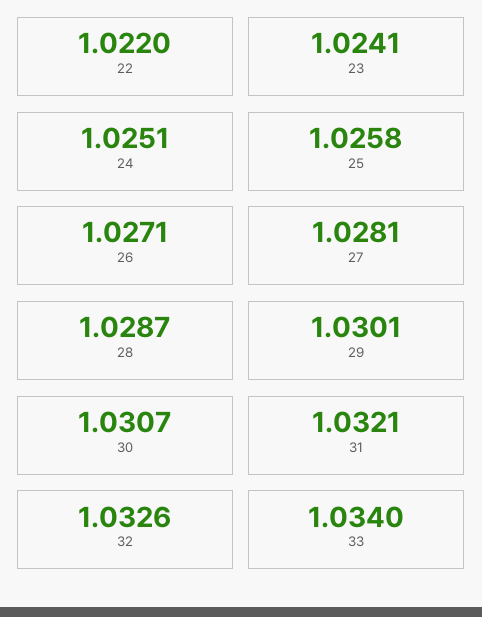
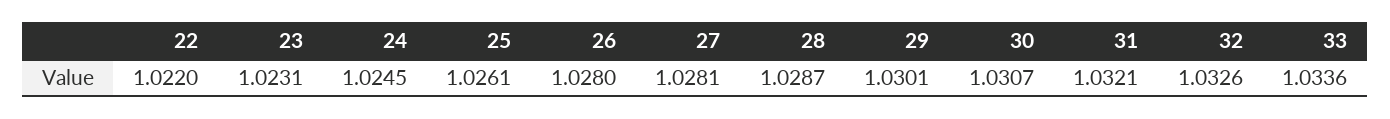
23: 1.0241 -> 1.0231
24: 1.0251 -> 1.0245
25: 1.0258 -> 1.0261
26: 1.0271 -> 1.028
33: 1.034 -> 1.0336

